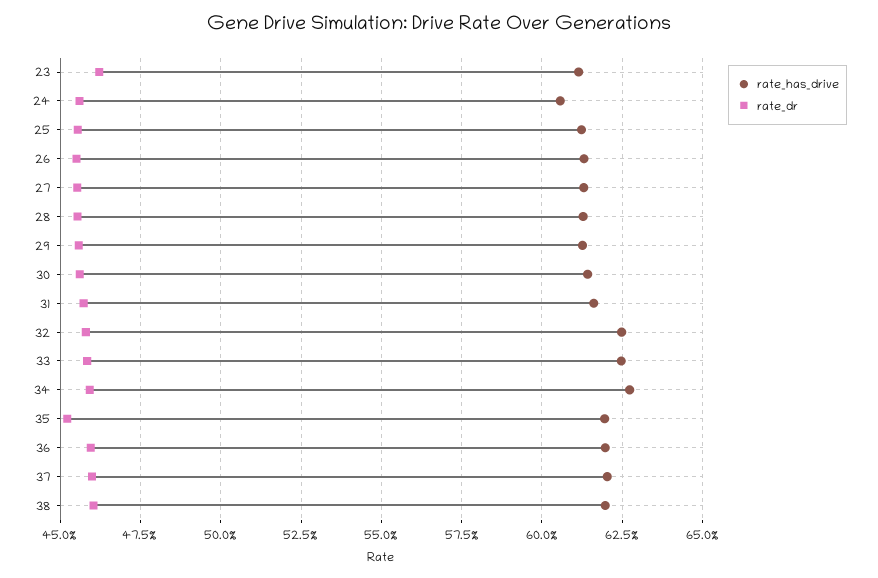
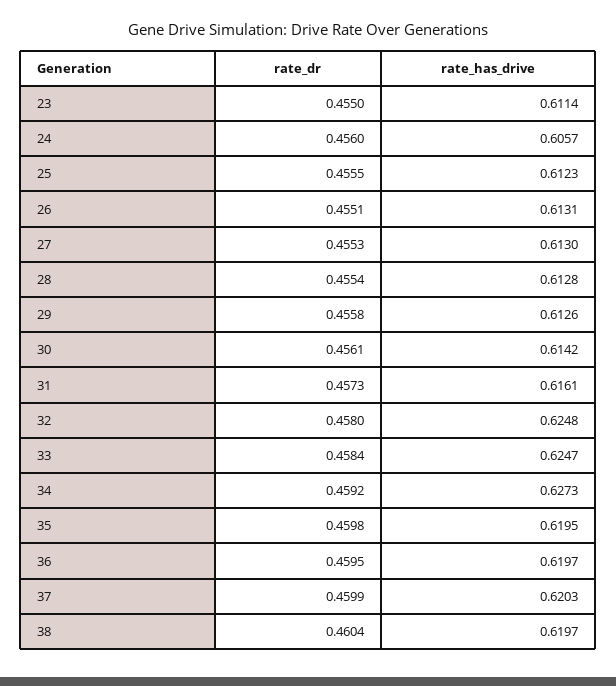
rate_dr, 23: 0.4625 -> 0.455
rate_dr, 35: 0.4525 -> 0.4598

